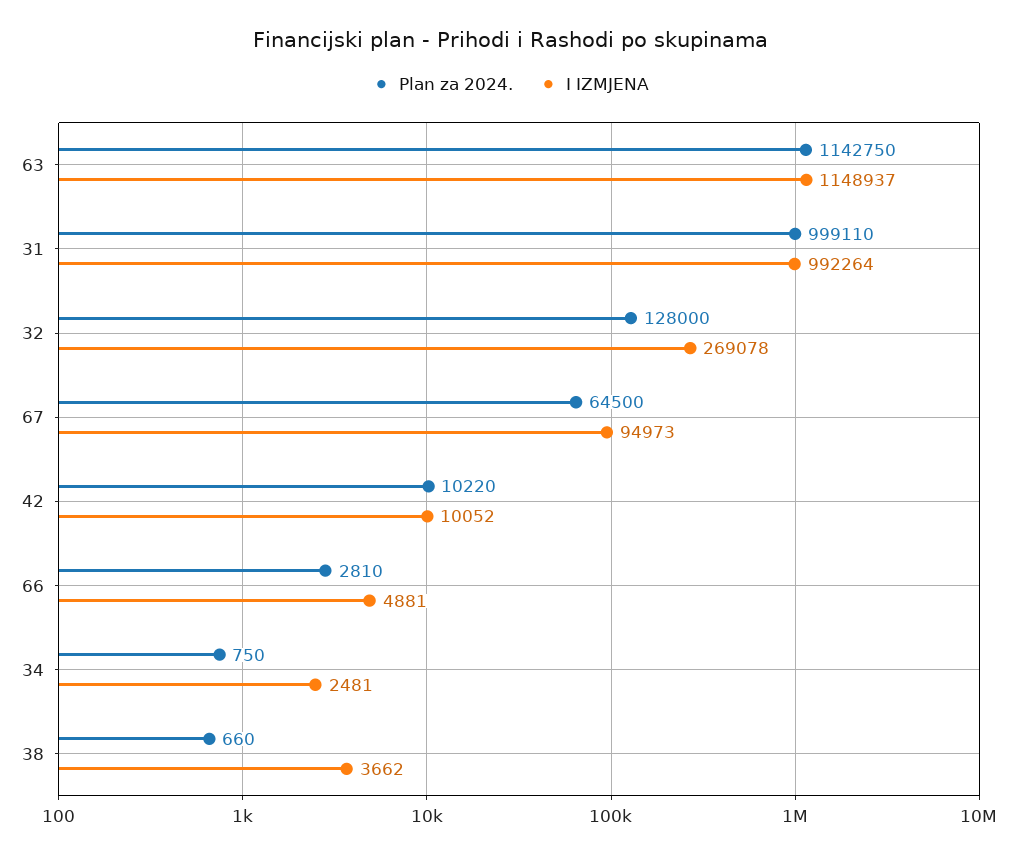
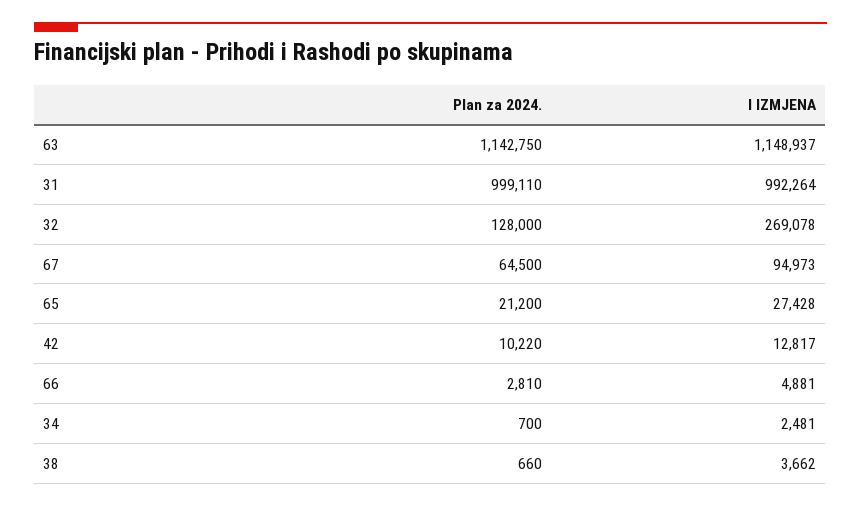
I IZMJENA, 42: 10052 -> 12817
Plan za 2024., 34: 750 -> 700
Plan za 2024., 65: none -> 21200
I IZMJENA, 65: none -> 27428

